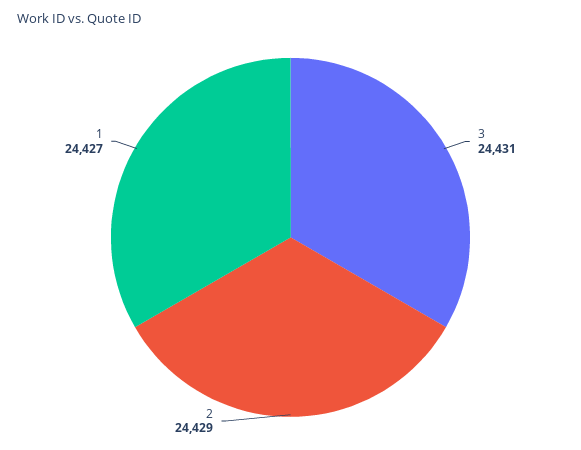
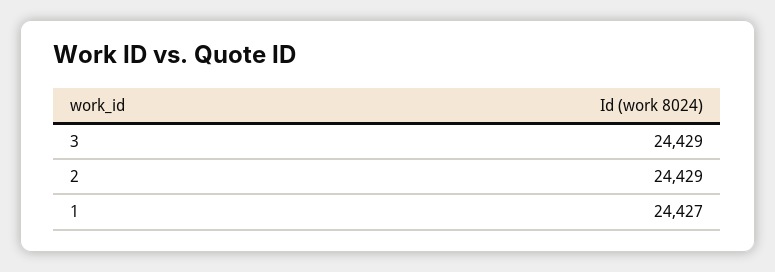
3: 24431 -> 24429

